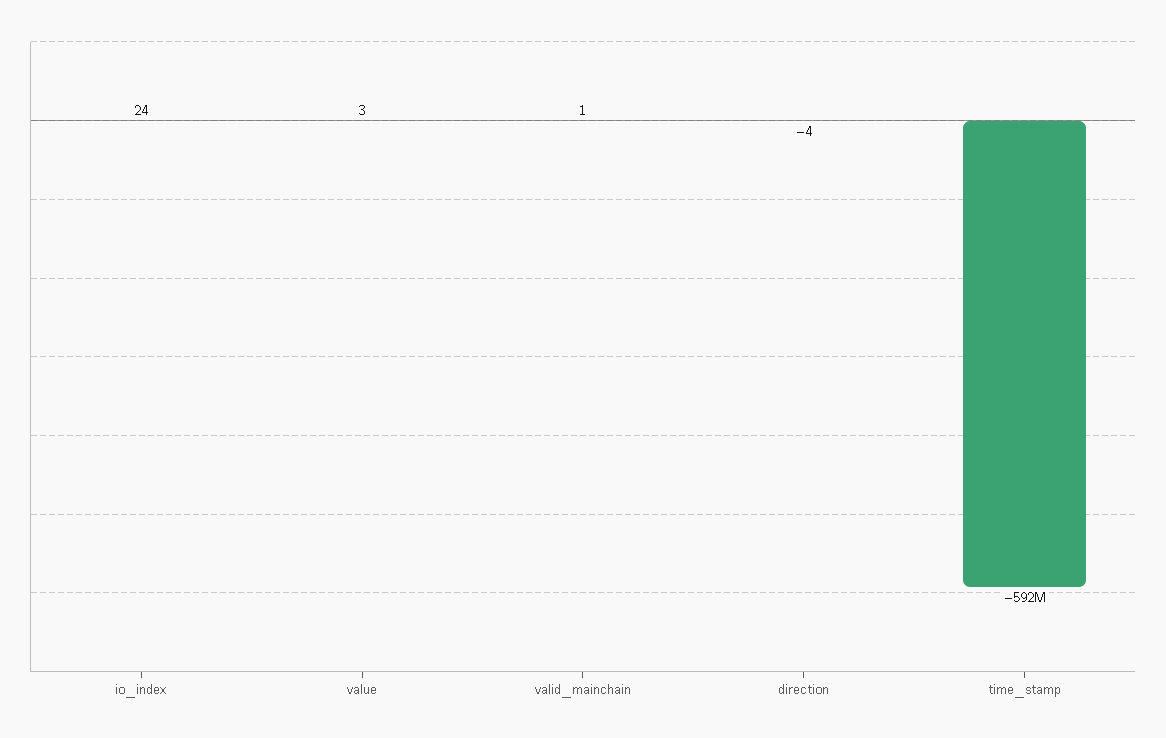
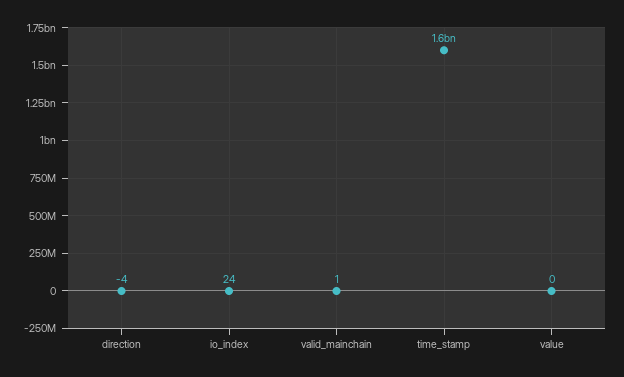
value: 3 -> 0
time_stamp: -592000000 -> 1600000000

